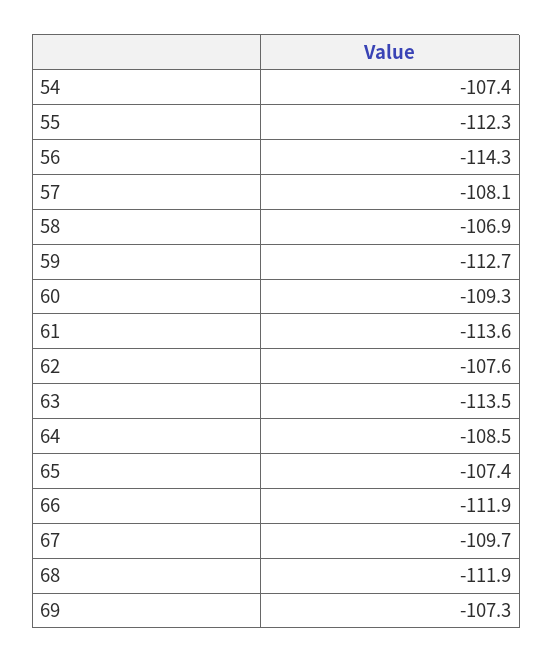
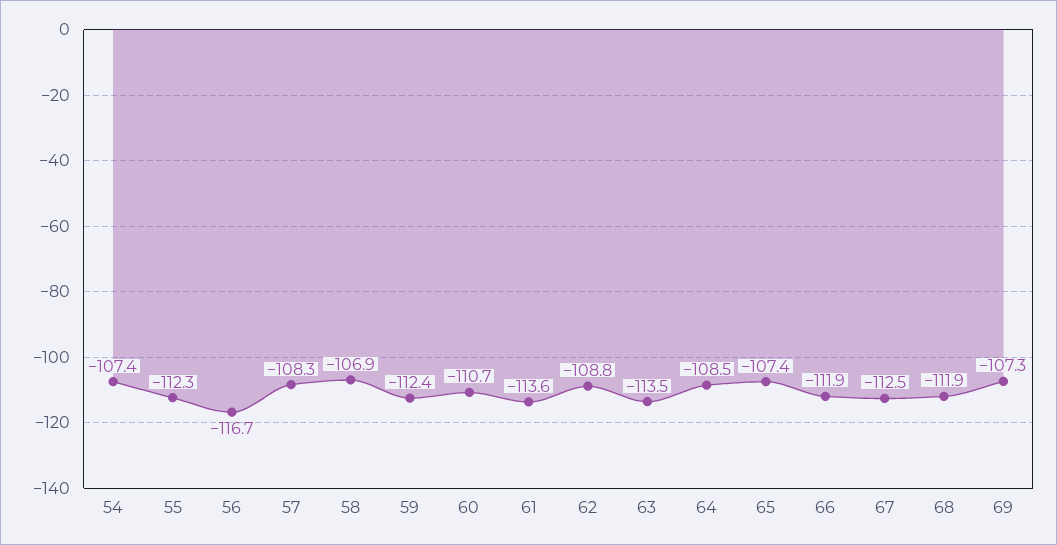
56: -114.3 -> -116.7
57: -108.1 -> -108.3
59: -112.7 -> -112.4
60: -109.3 -> -110.7
62: -107.6 -> -108.8
67: -109.7 -> -112.5

